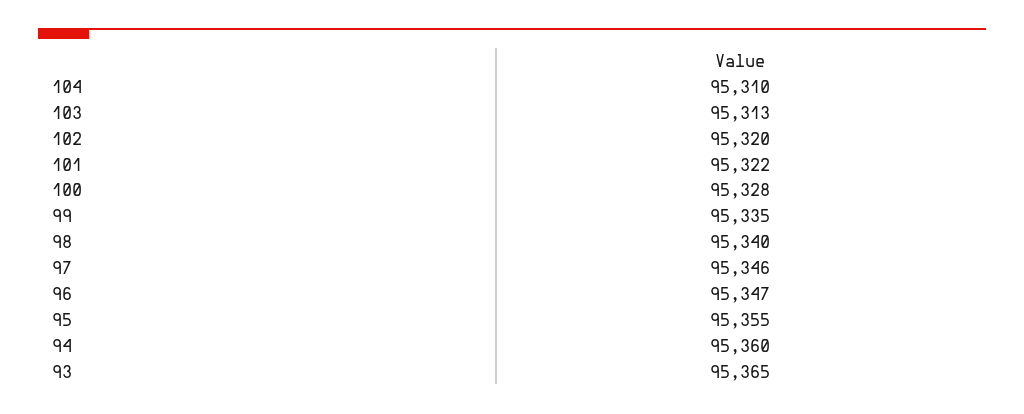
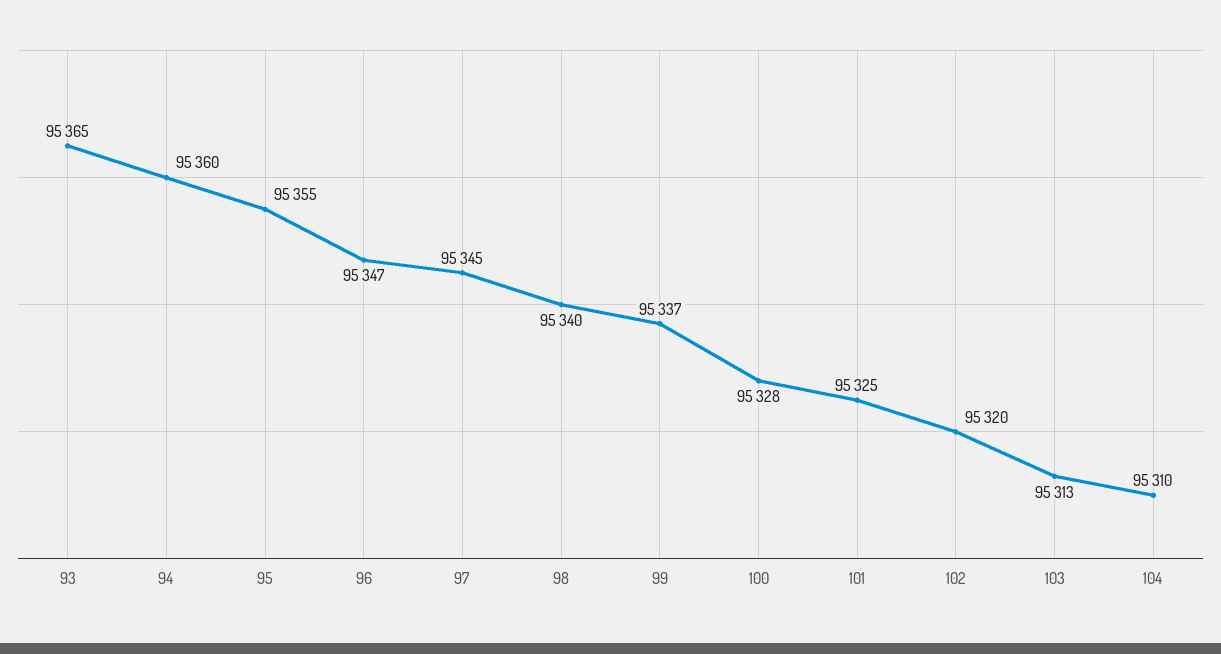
101: 95322 -> 95325
99: 95335 -> 95337
97: 95346 -> 95345

